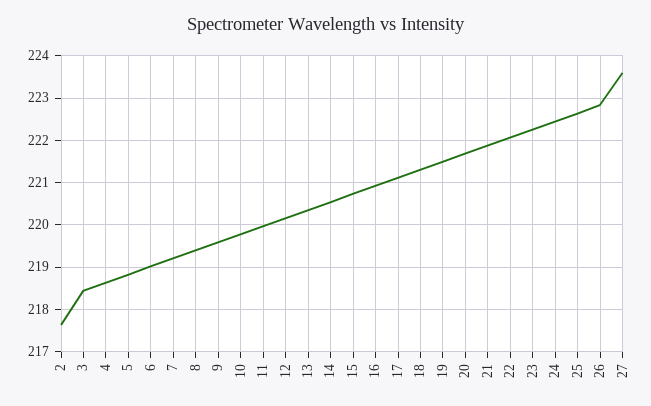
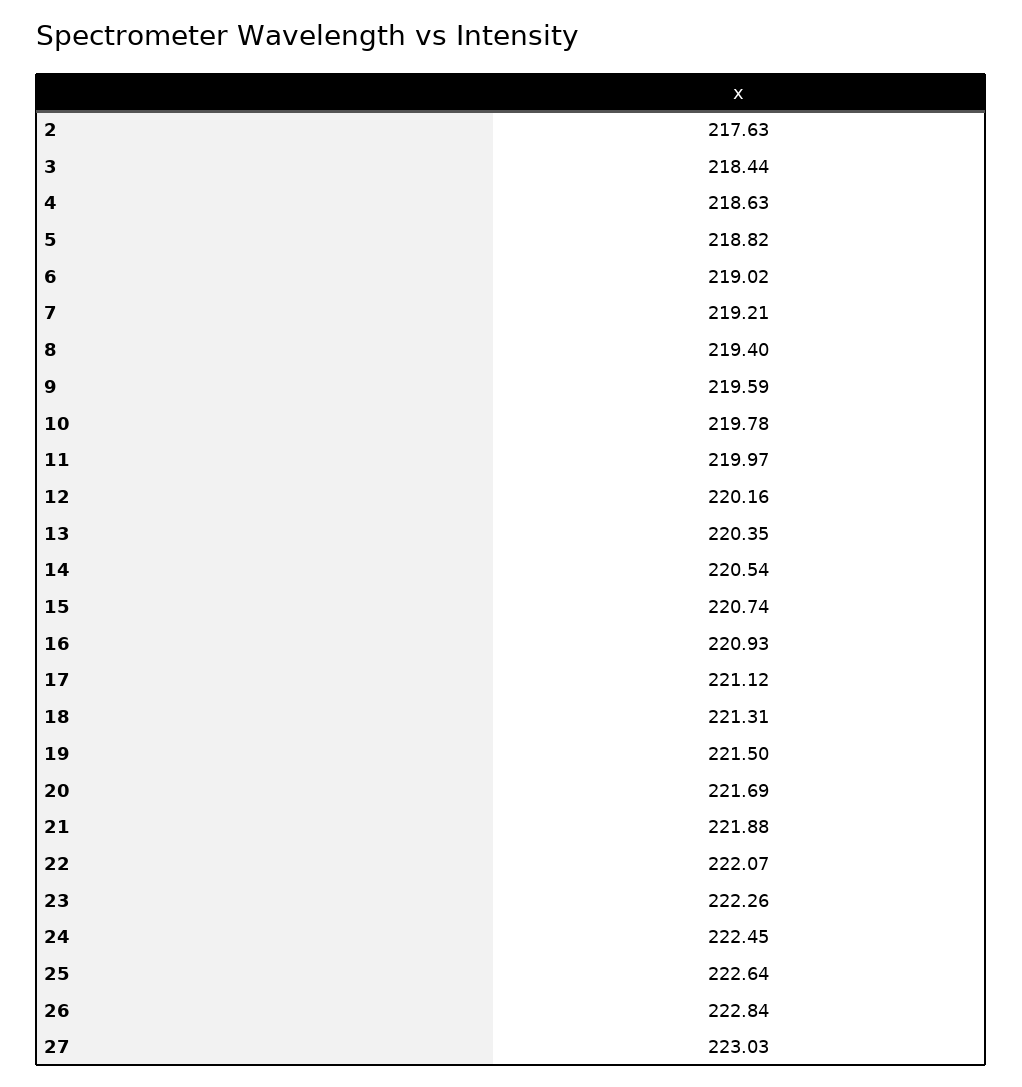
27: 223.6 -> 223.03

